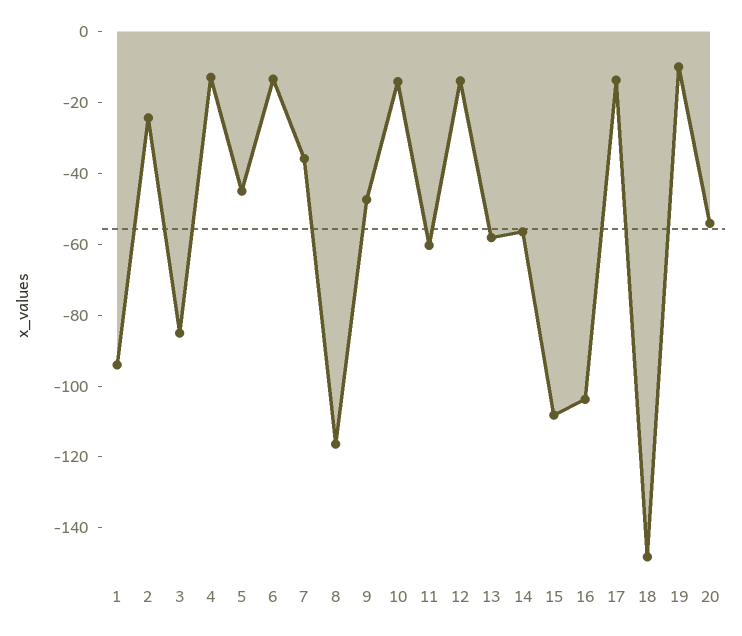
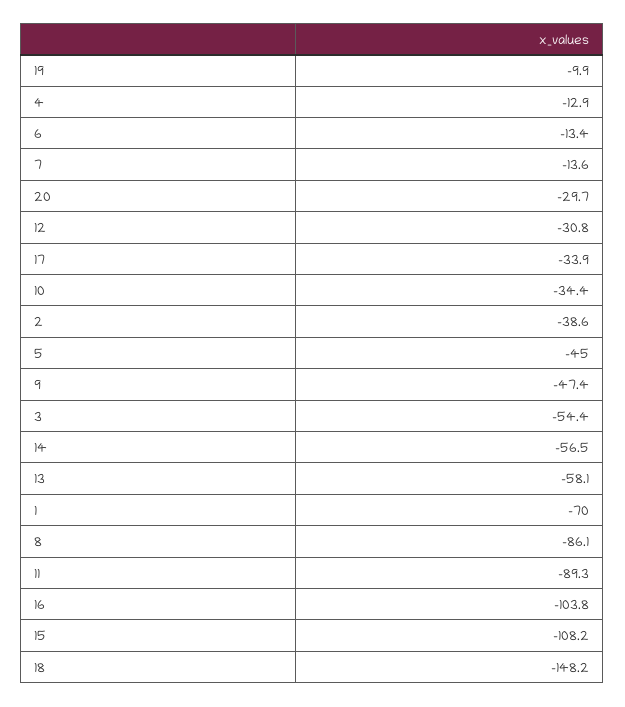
1: -95 -> -70
2: -25 -> -38.6
3: -85 -> -54.4
7: -35 -> -13.6
8: -115 -> -86.1
10: -15 -> -34.4
11: -60 -> -89.3
12: -15 -> -30.8
17: -15 -> -33.9
20: -55 -> -29.7

